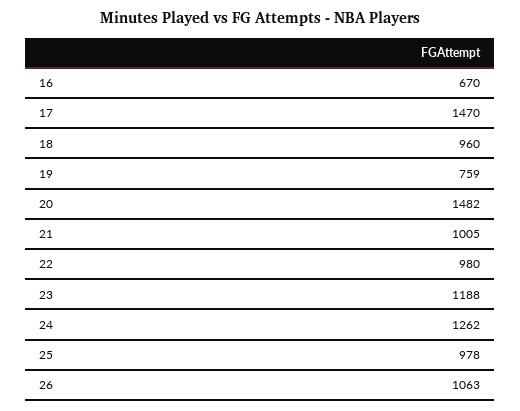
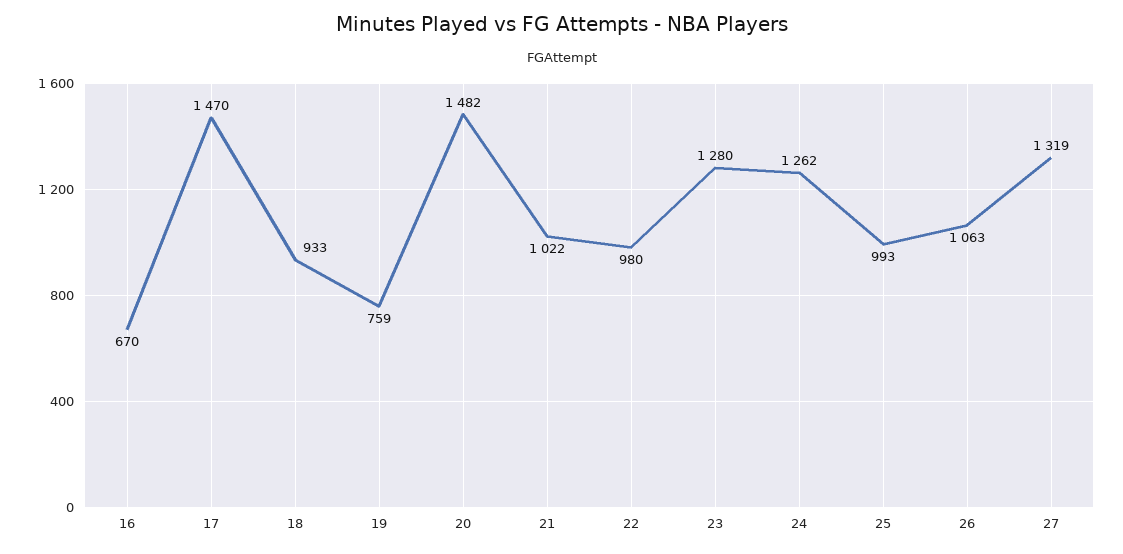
18: 960 -> 933
21: 1005 -> 1022
23: 1188 -> 1280
25: 978 -> 993
27: none -> 1319

